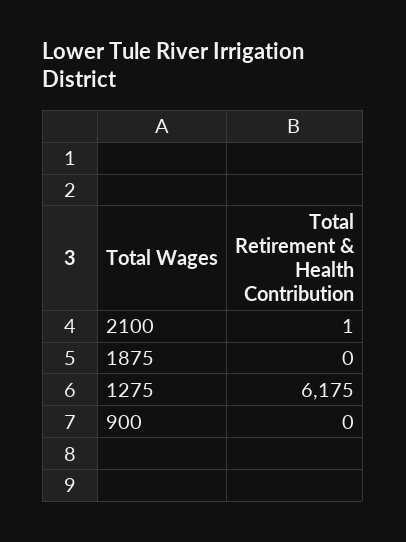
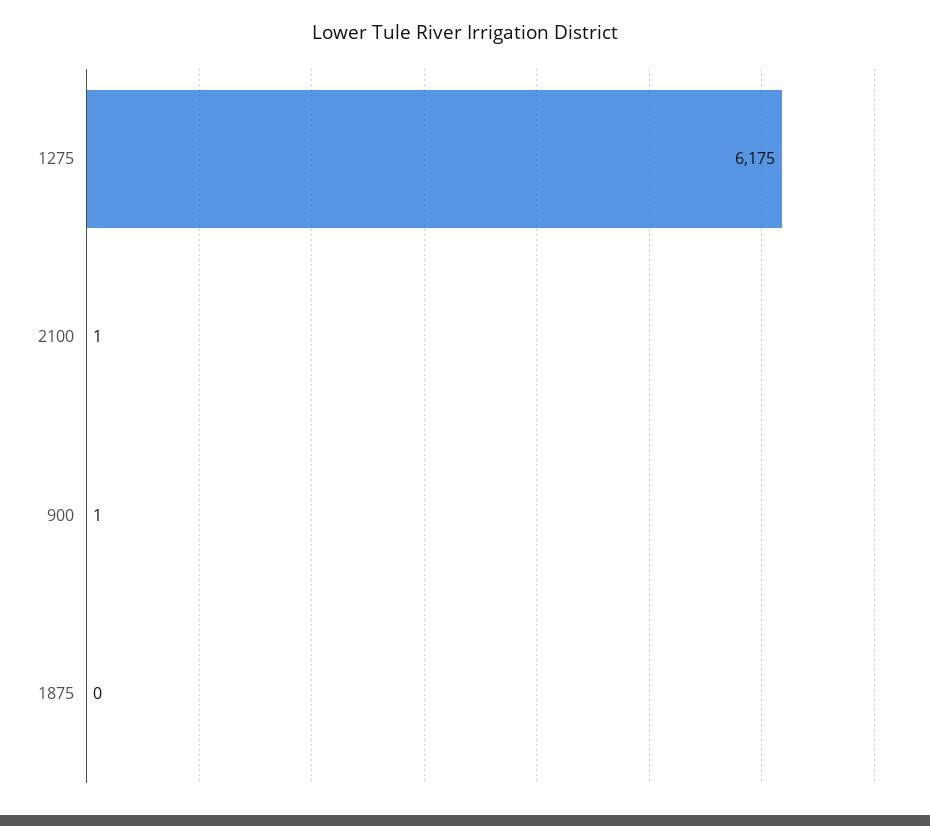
900: 0 -> 1

